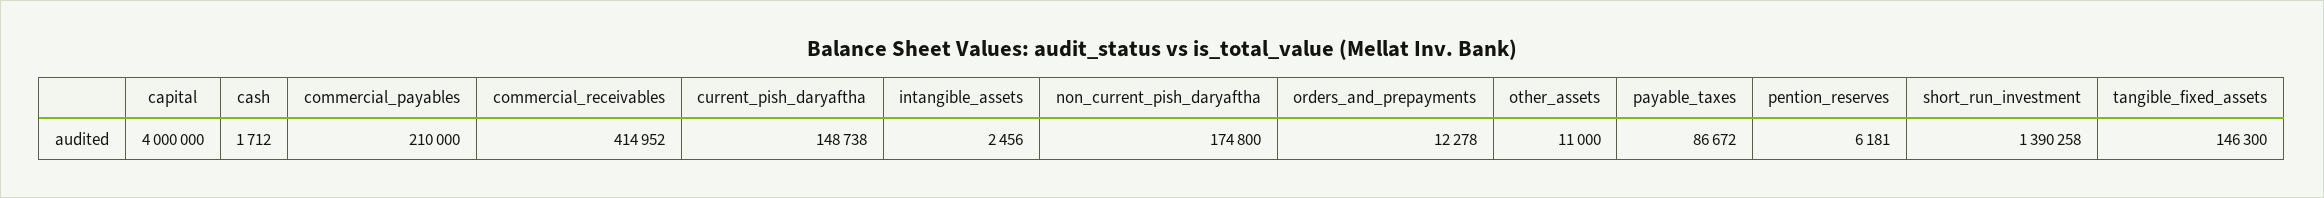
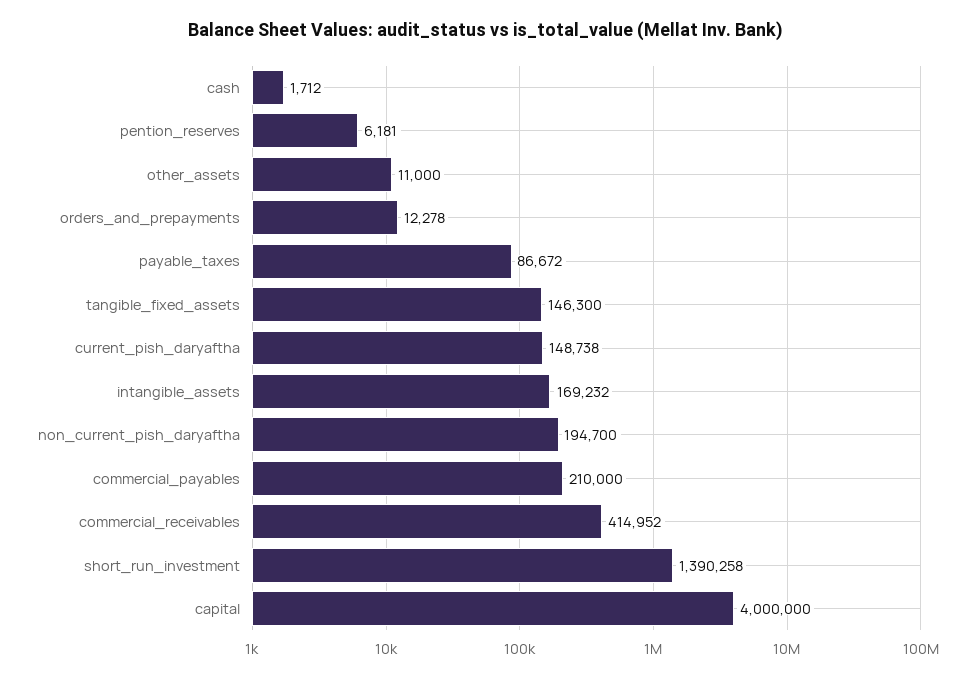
intangible_assets: 2456 -> 169232
non_current_pish_daryaftha: 174800 -> 194700

